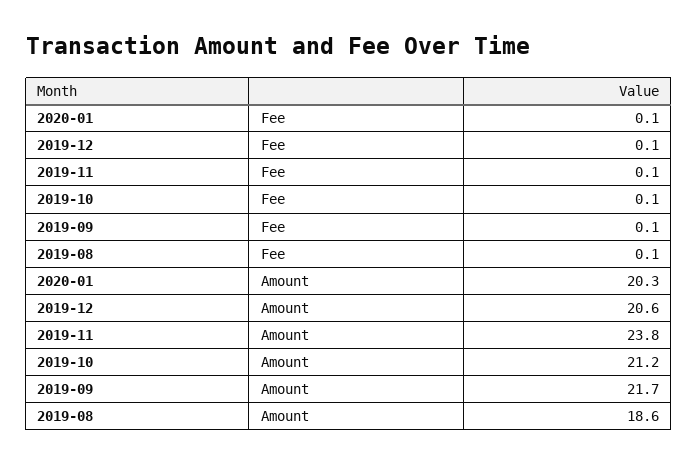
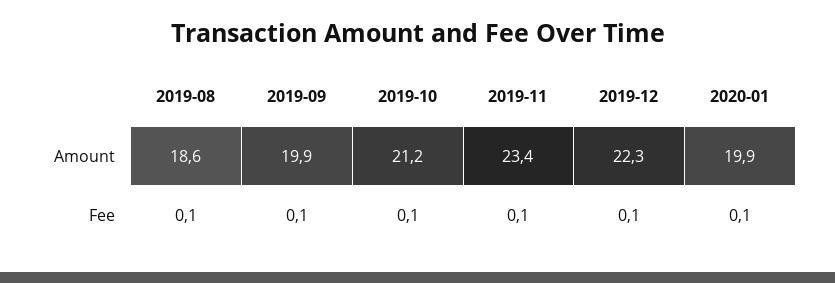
2020-01, Amount: 20.3 -> 19.9
2019-12, Amount: 20.6 -> 22.3
2019-11, Amount: 23.8 -> 23.4
2019-09, Amount: 21.7 -> 19.9

